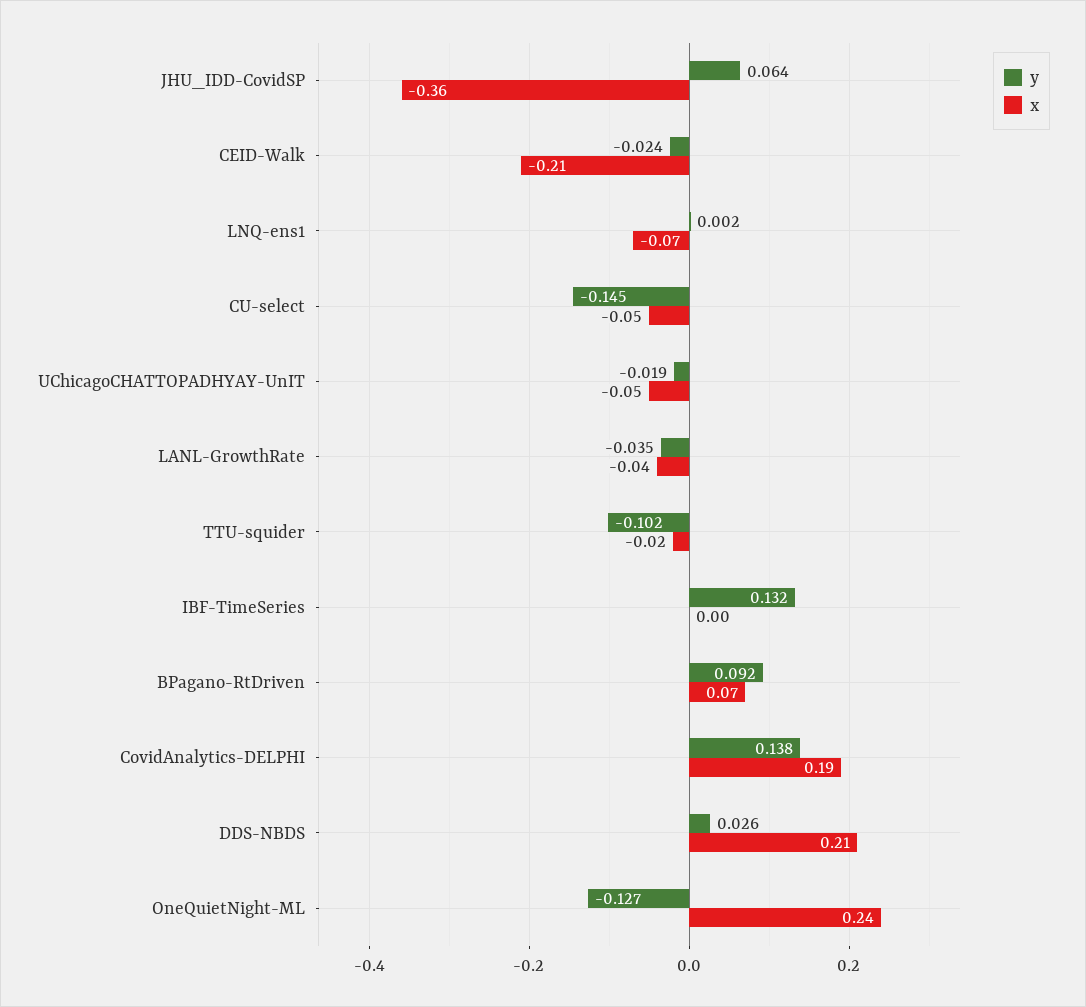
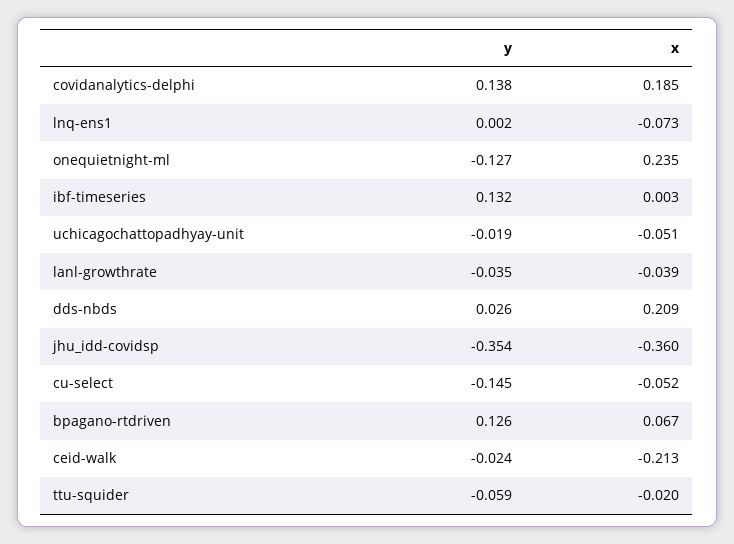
y, JHU_IDD-CovidSP: 0.064 -> -0.354
y, TTU-squider: -0.102 -> -0.059
y, BPagano-RtDriven: 0.092 -> 0.126

